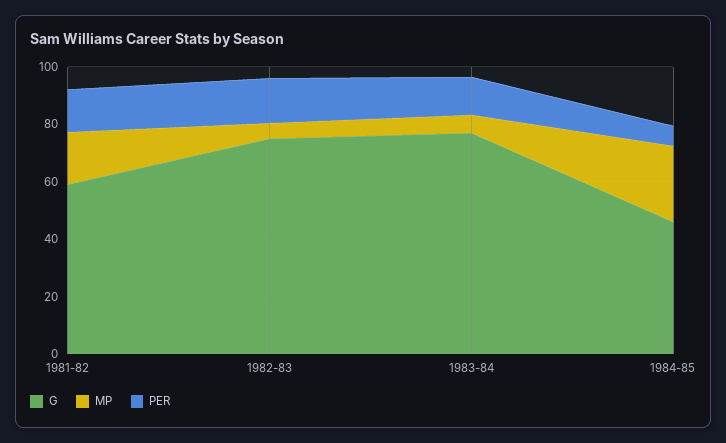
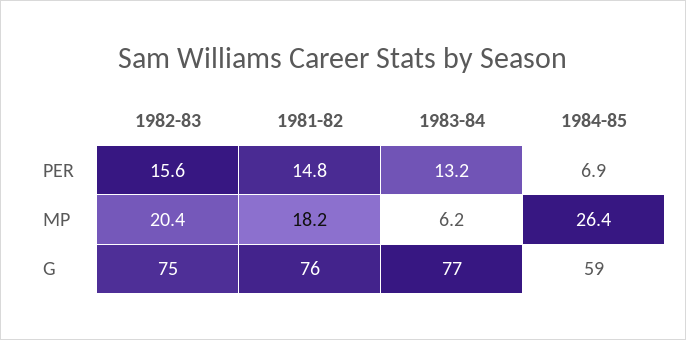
G, 1981-82: 60 -> 76
MP, 1982-83: 5 -> 20.4
G, 1984-85: 45 -> 59

